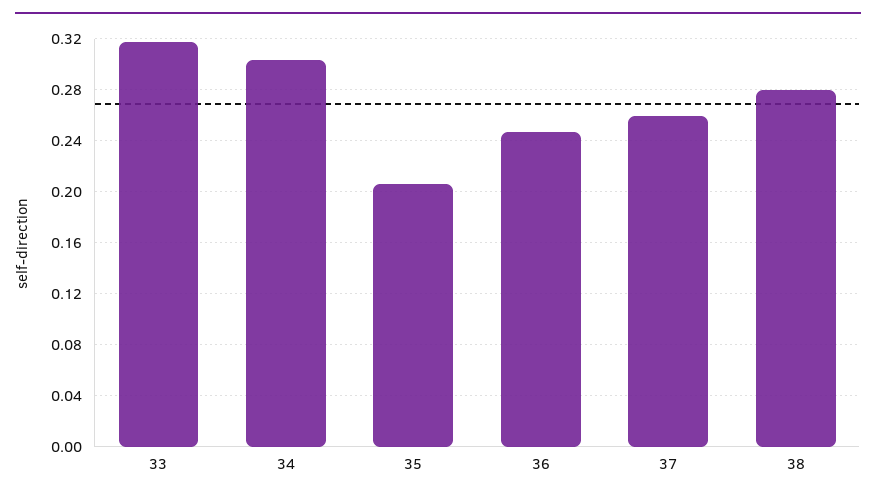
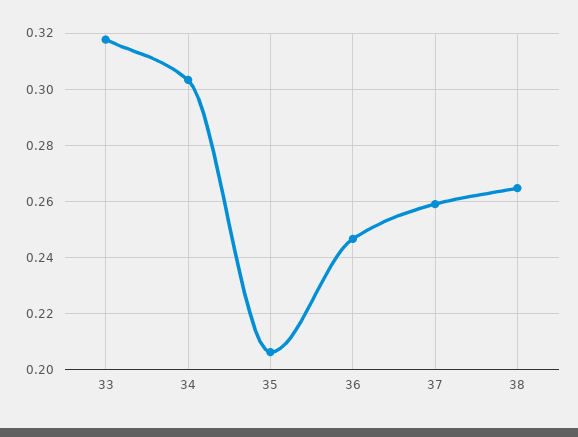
38: 0.28 -> 0.265

